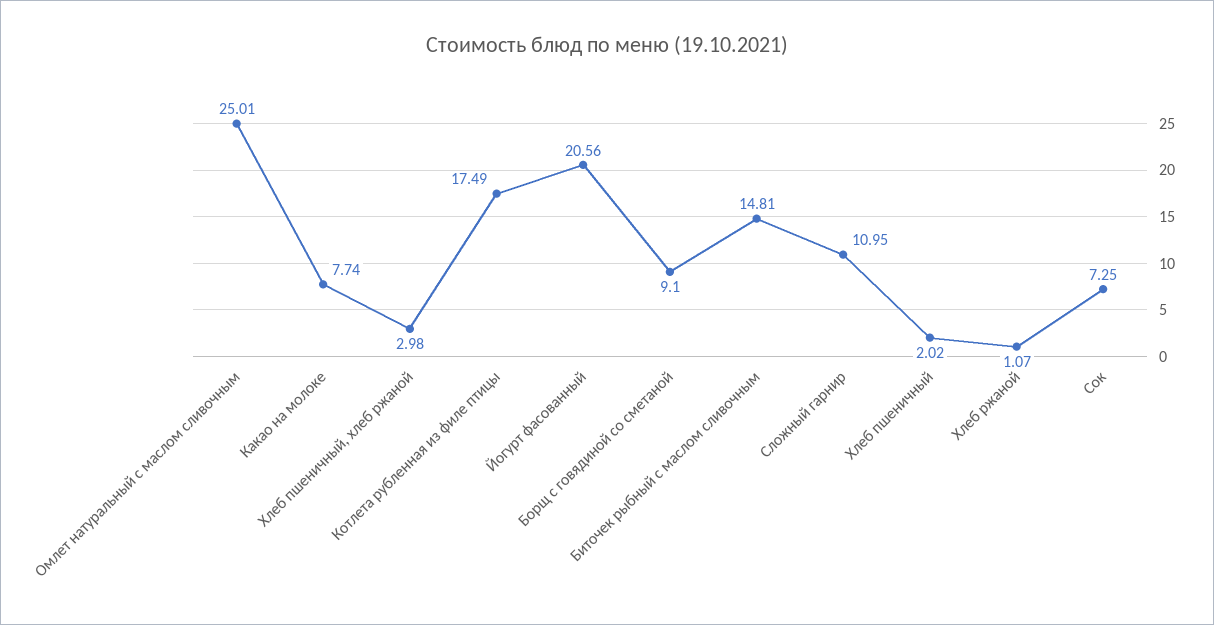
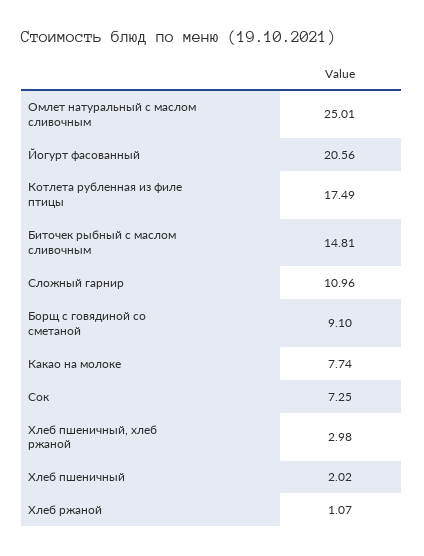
Сложный гарнир: 10.95 -> 10.96

